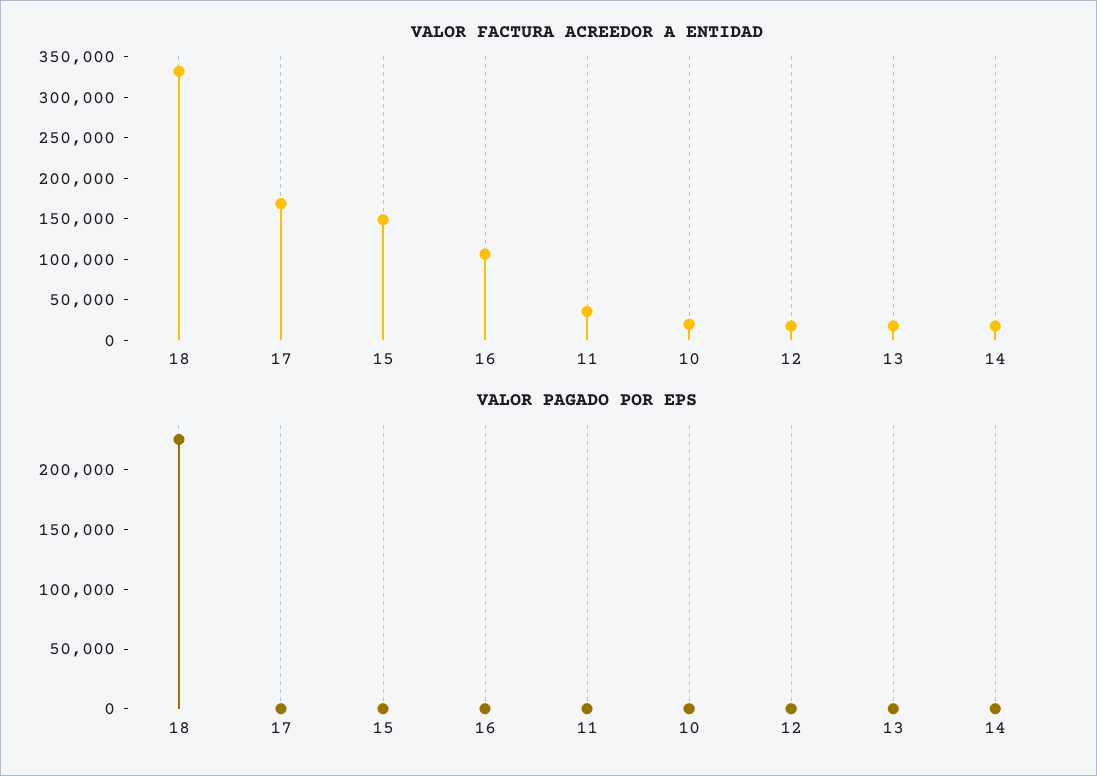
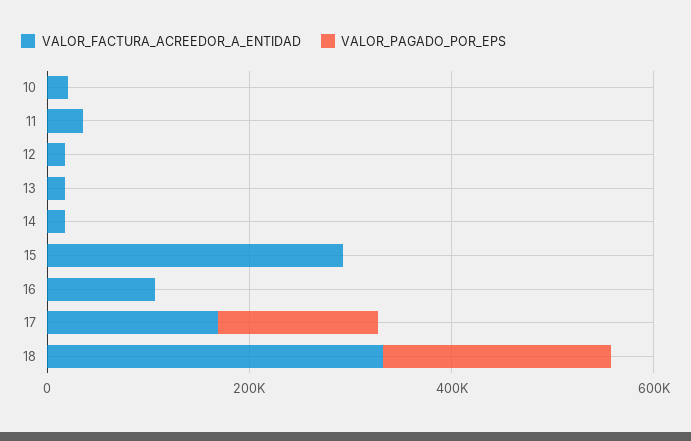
VALOR FACTURA ACREEDOR A ENTIDAD, 15: 150000 -> 300000
VALOR PAGADO POR EPS, 17: 0 -> 150000

